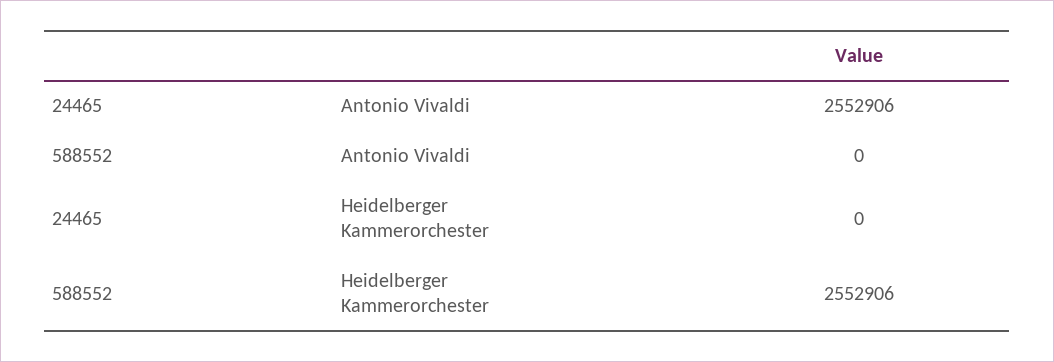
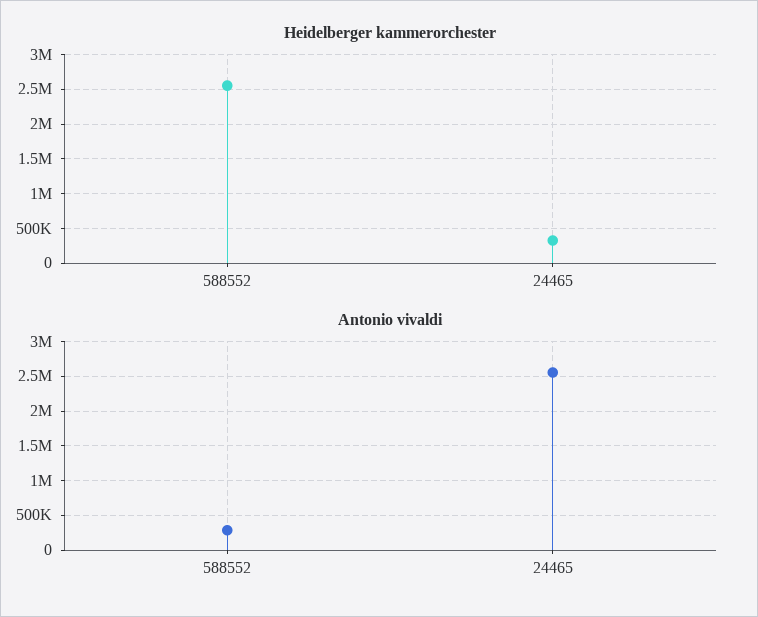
Antonio Vivaldi, 588552: 0 -> 300000
Heidelberger Kammerorchester, 24465: 0 -> 300000

